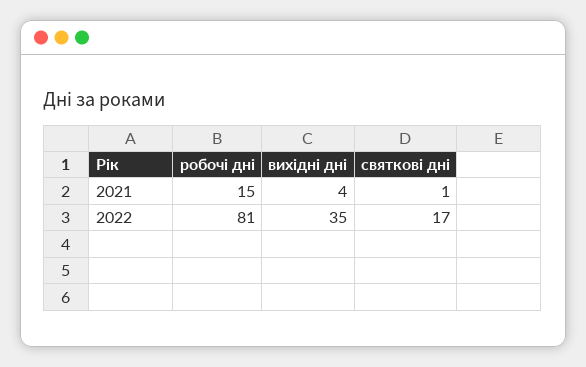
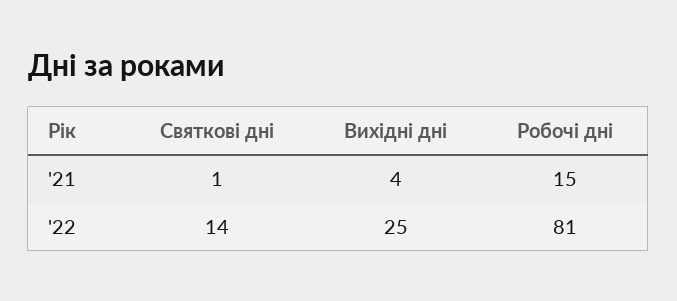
вихідні дні, 2022: 35 -> 25
святкові дні, 2022: 17 -> 14

